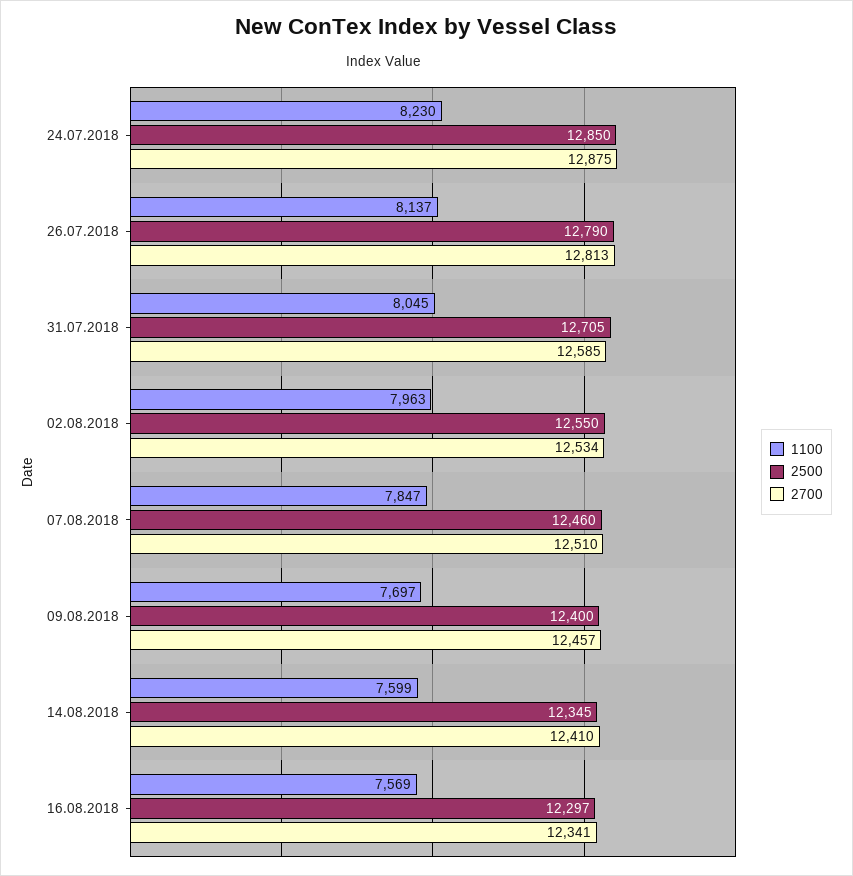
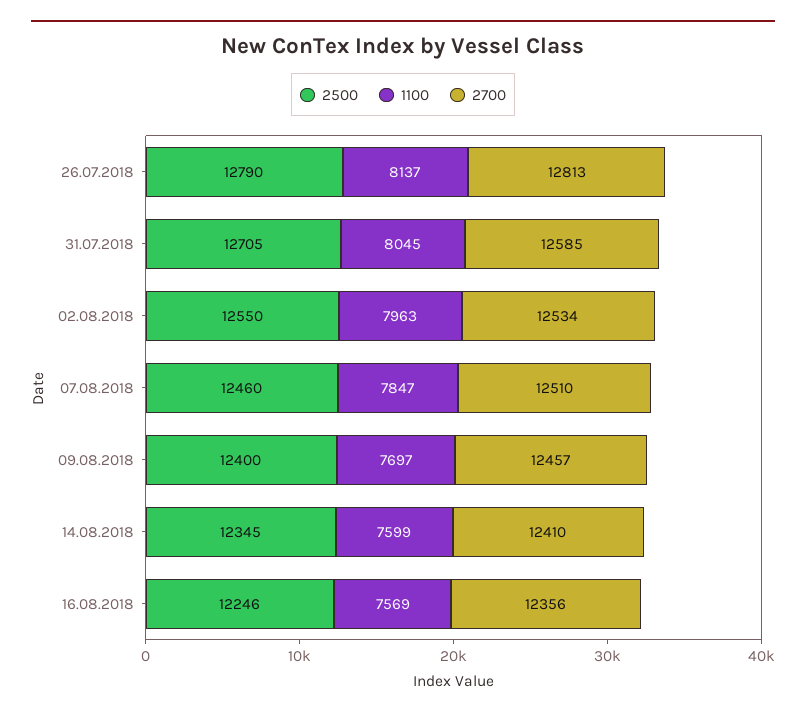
1100, 24.07.2018: 8230 -> none
2500, 24.07.2018: 12850 -> none
2700, 24.07.2018: 12875 -> none
2500, 16.08.2018: 12297 -> 12246
2700, 16.08.2018: 12341 -> 12356

